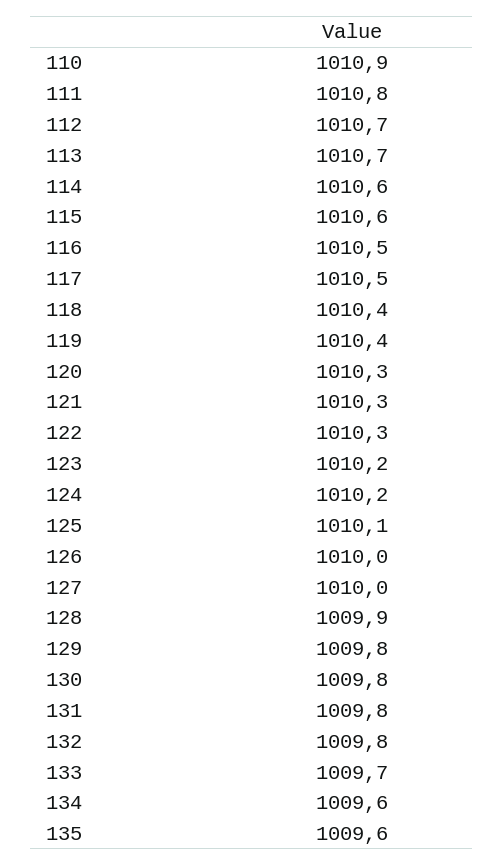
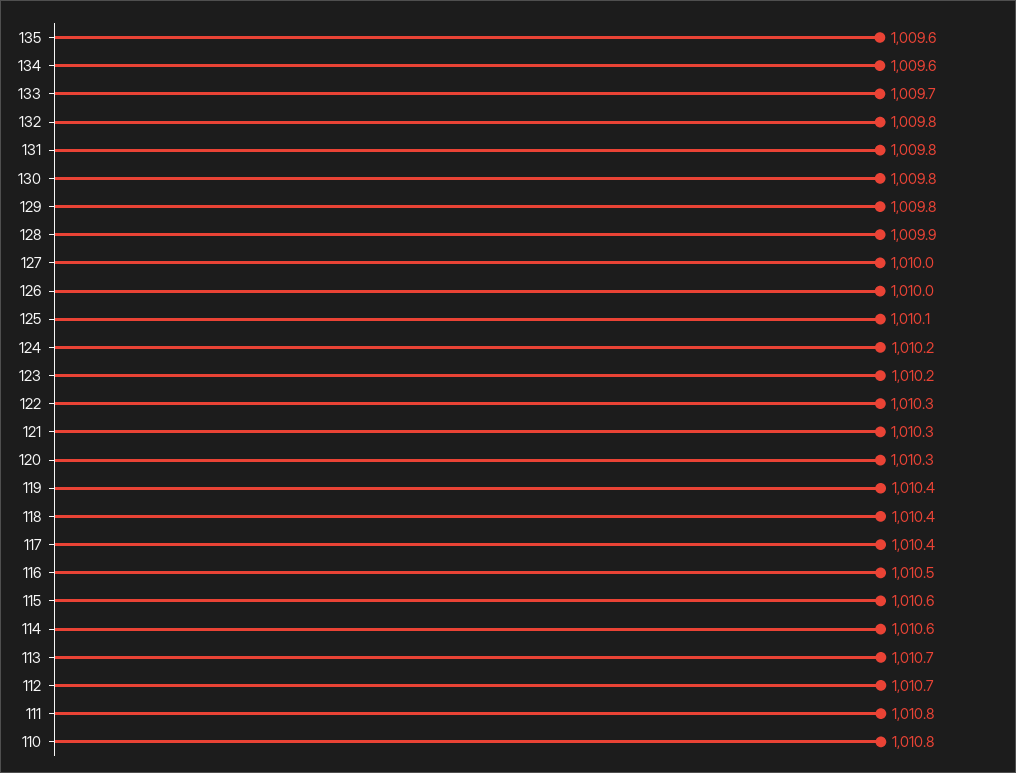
110: 1010.9 -> 1010.8
117: 1010.5 -> 1010.4

